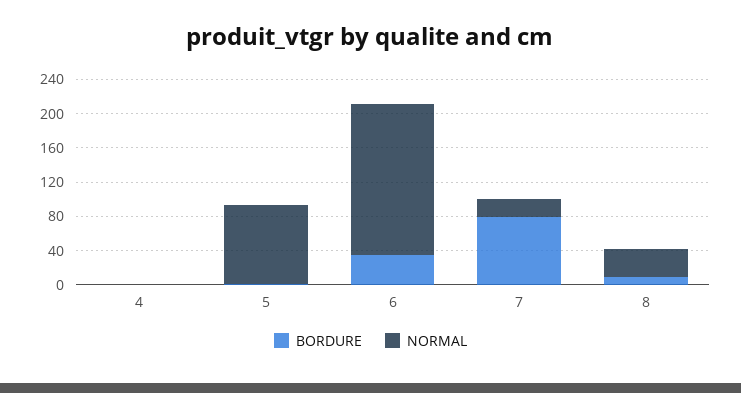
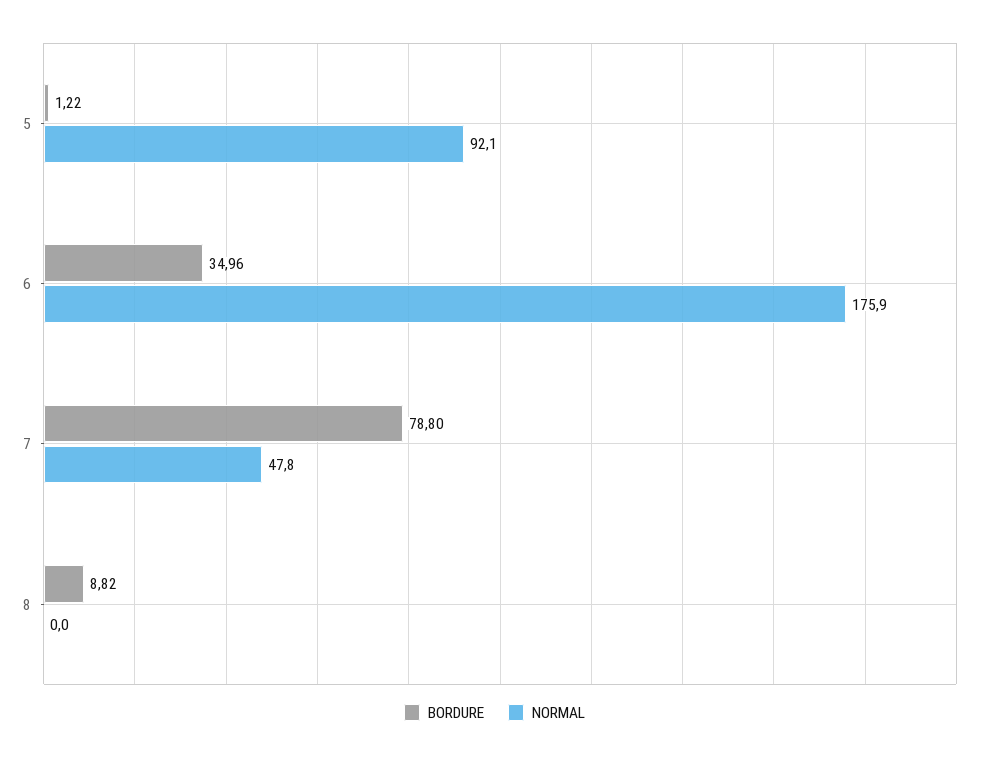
BORDURE, 4: 0 -> none
NORMAL, 4: 0 -> none
NORMAL, 7: 20 -> 47.8
NORMAL, 8: 30 -> 0

